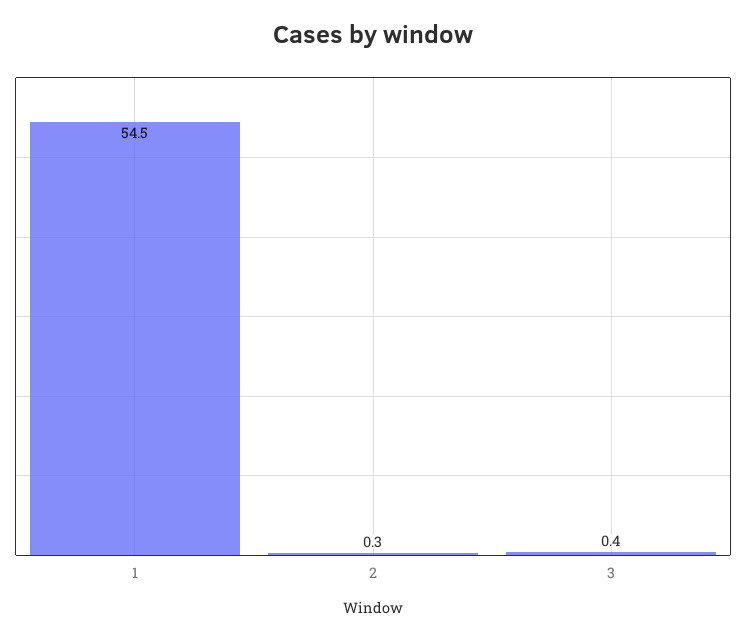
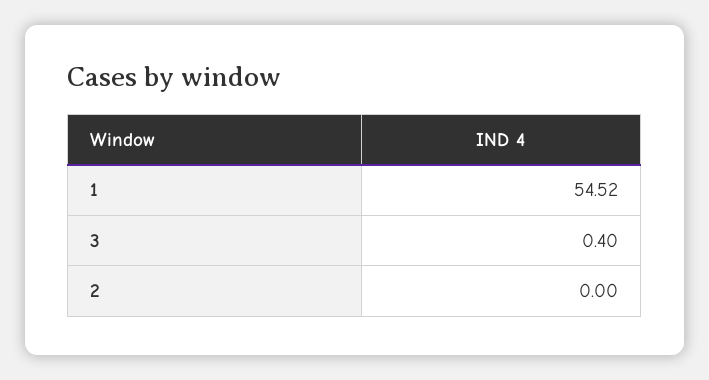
2: 0.3 -> 0

